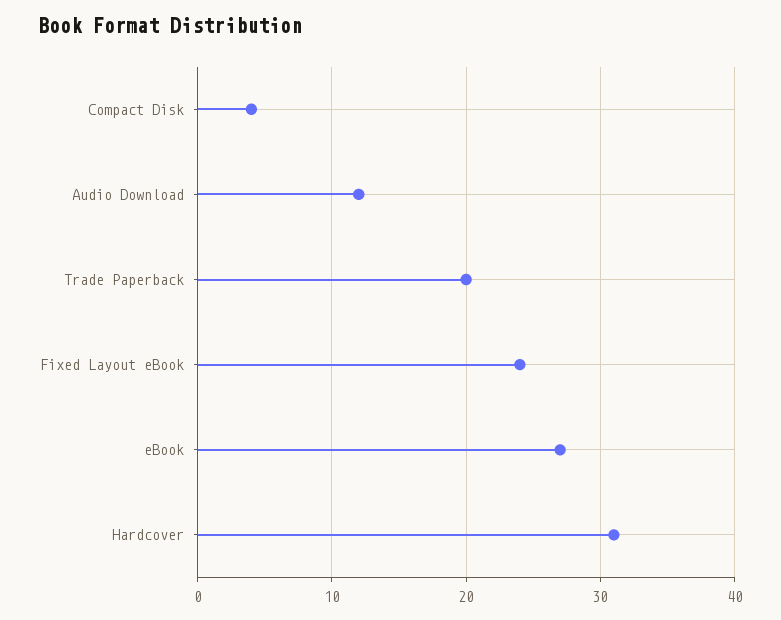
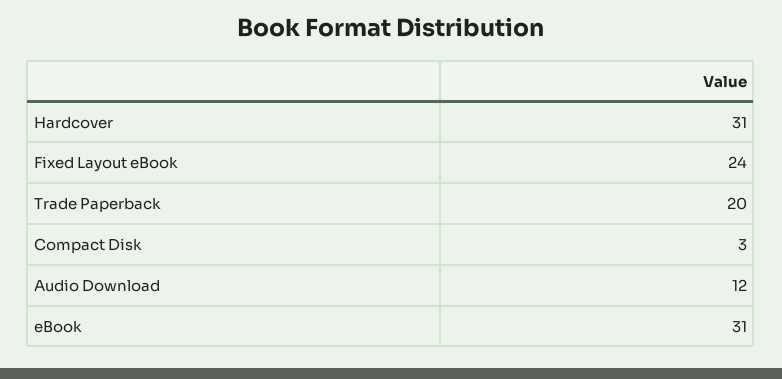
Compact Disk: 4 -> 3
eBook: 27 -> 31

